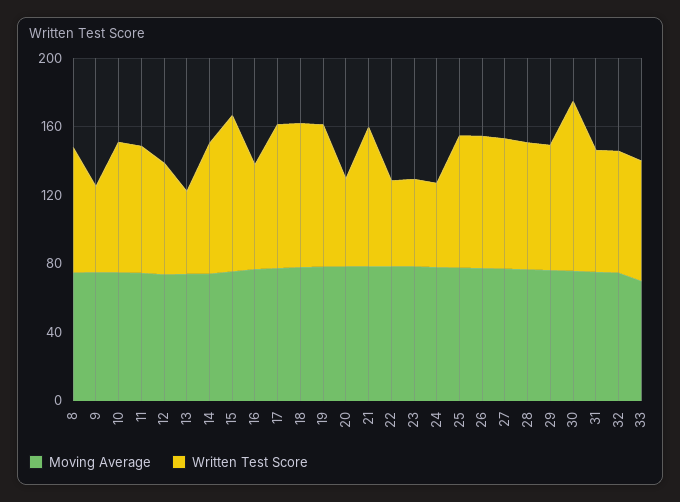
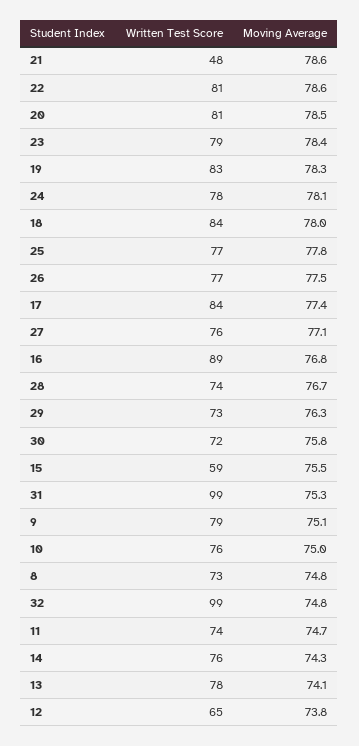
Written Test Score, 9: 50 -> 79
Written Test Score, 13: 50 -> 78
Written Test Score, 15: 90 -> 59
Written Test Score, 16: 60 -> 89
Written Test Score, 20: 50 -> 81
Written Test Score, 21: 80 -> 48
Written Test Score, 22: 50 -> 81
Written Test Score, 23: 50 -> 79
Written Test Score, 24: 50 -> 78
Written Test Score, 30: 100 -> 72
Written Test Score, 31: 70 -> 99
Written Test Score, 32: 70 -> 99
Moving Average, 33: 70 -> none
Written Test Score, 33: 70 -> none

